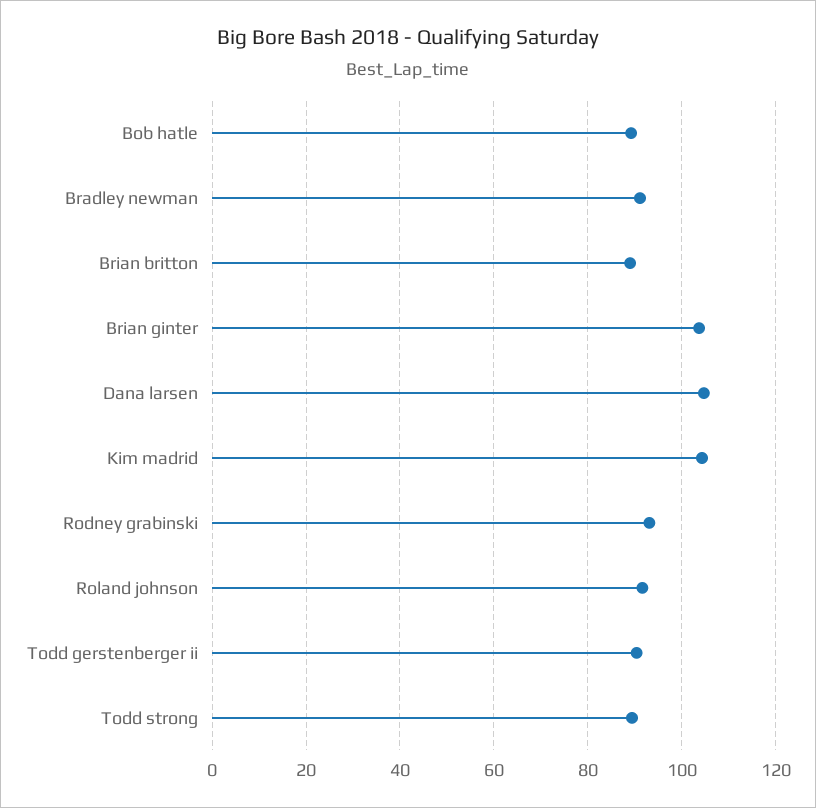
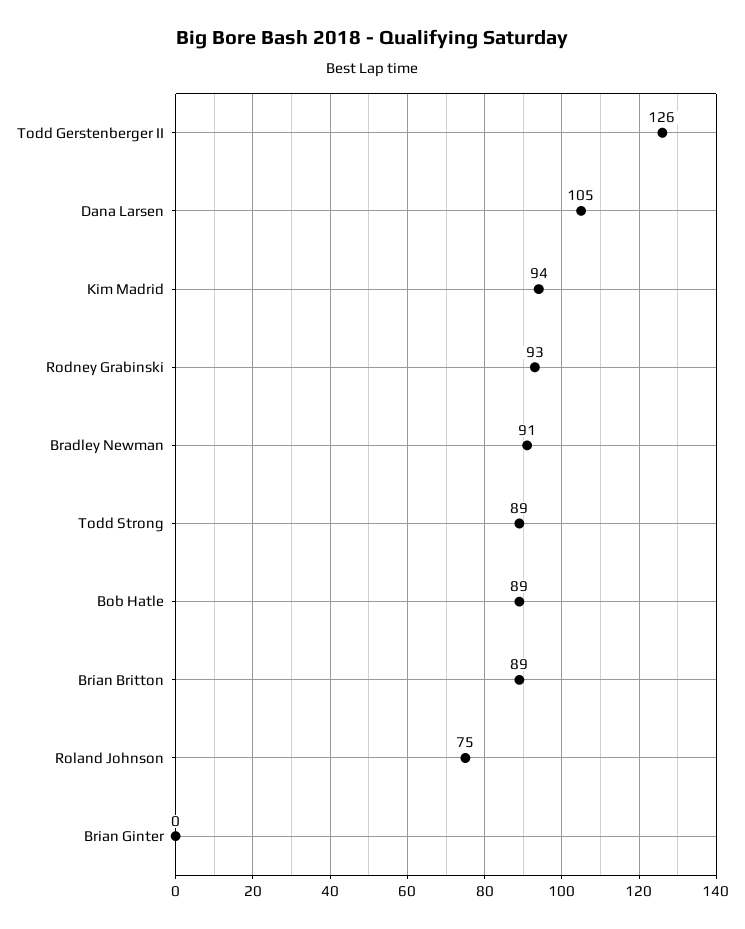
Brian ginter: 104 -> 0
Kim madrid: 104 -> 94
Roland johnson: 92 -> 75
Todd gerstenberger ii: 90 -> 126

